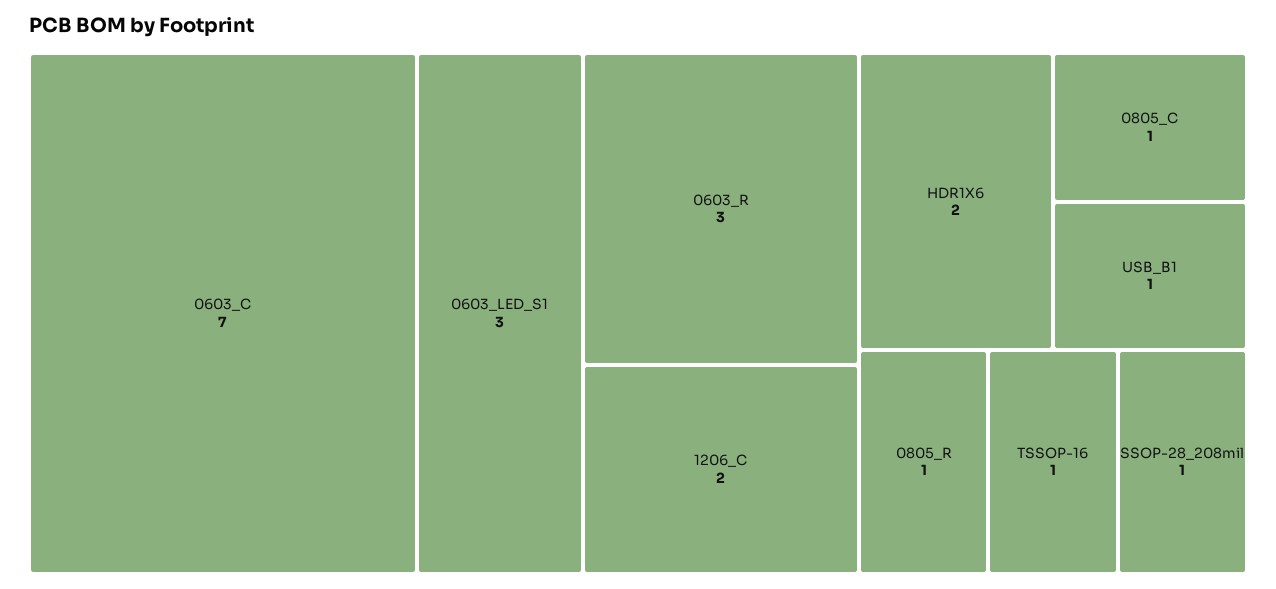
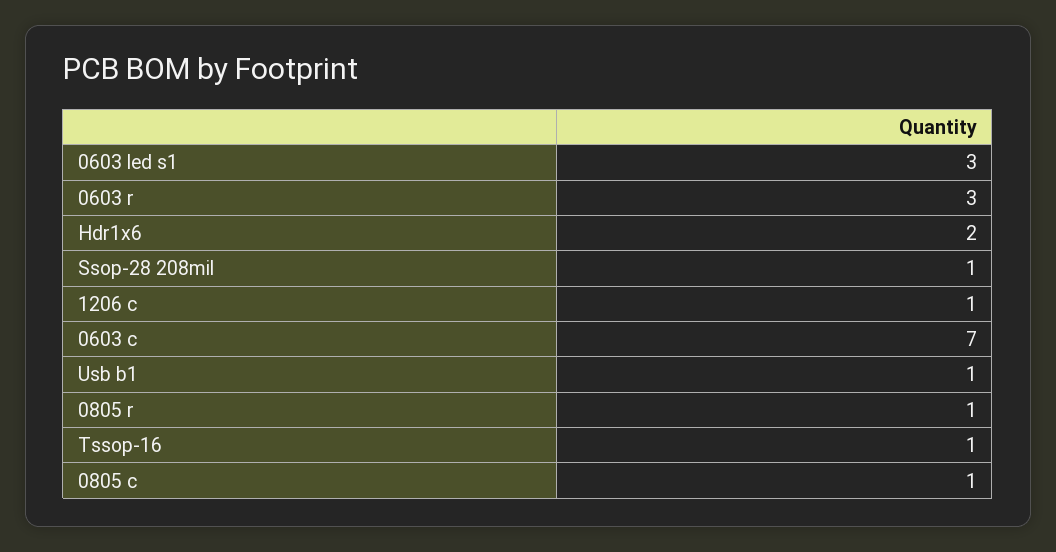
1206_C: 2 -> 1

